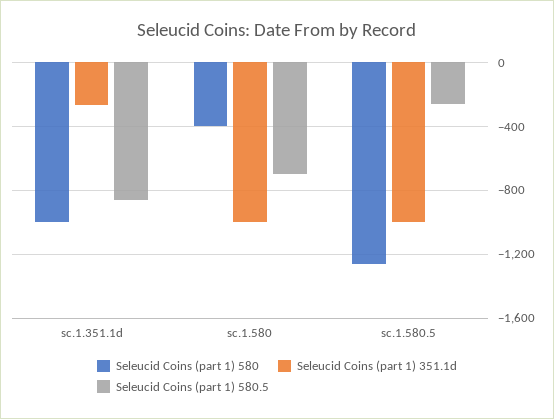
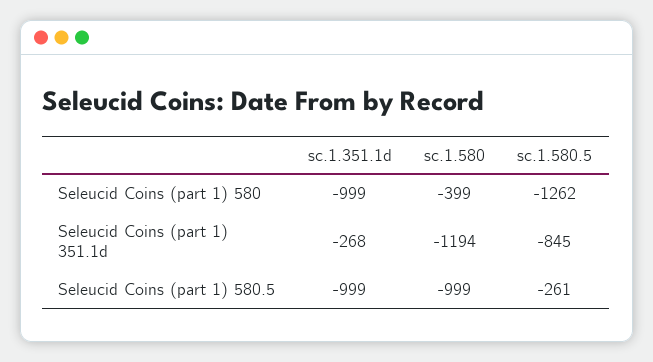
Seleucid Coins (part 1) 580.5, sc.1.351.1d: -850 -> -999
Seleucid Coins (part 1) 351.1d, sc.1.580: -1000 -> -1194
Seleucid Coins (part 1) 580.5, sc.1.580: -700 -> -999
Seleucid Coins (part 1) 351.1d, sc.1.580.5: -1000 -> -845

